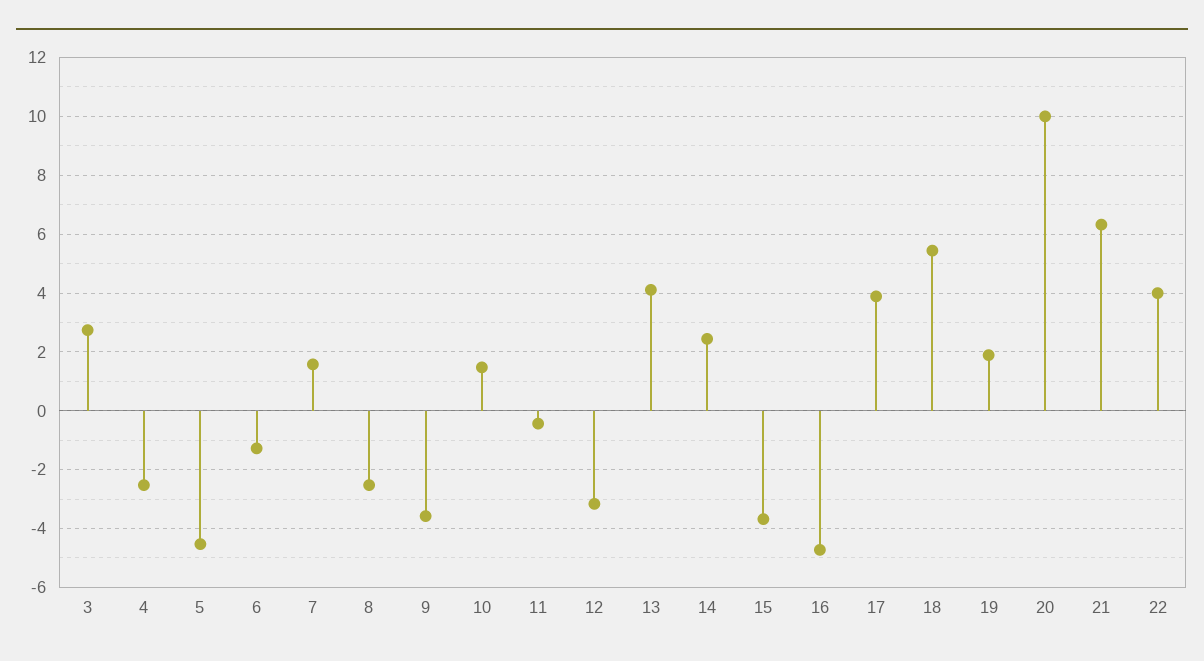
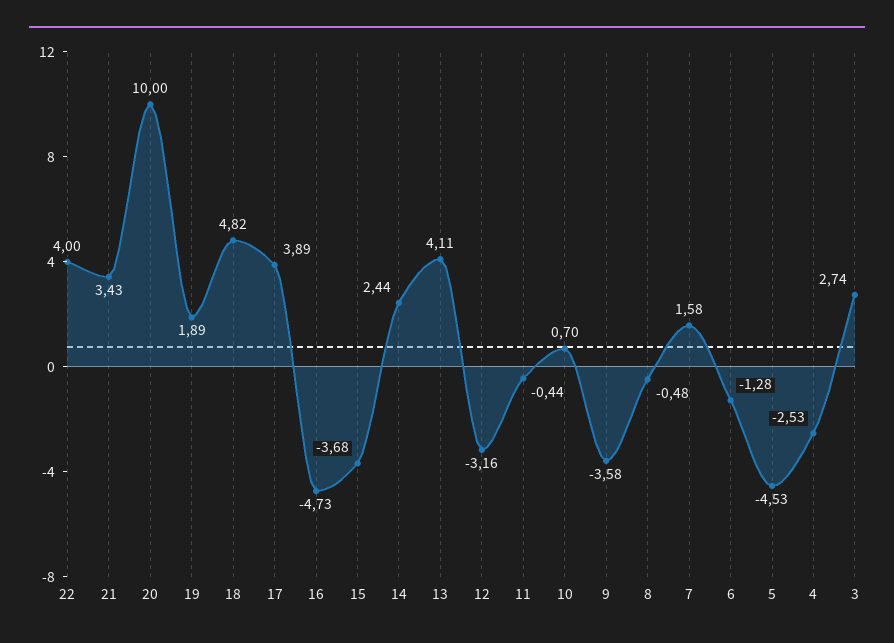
8: -2.5 -> -0.48
10: 1.5 -> 0.7
18: 5.5 -> 4.82
21: 6.25 -> 3.43

